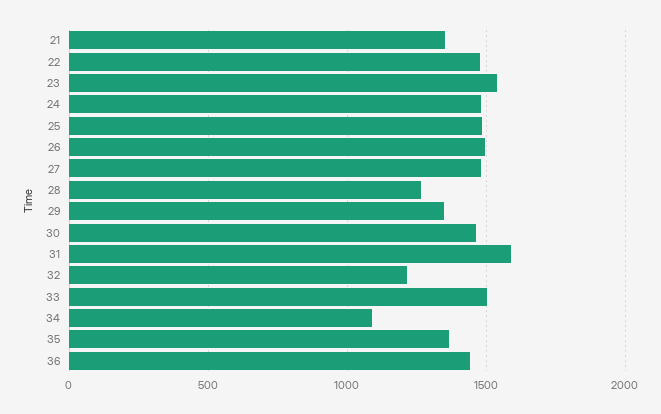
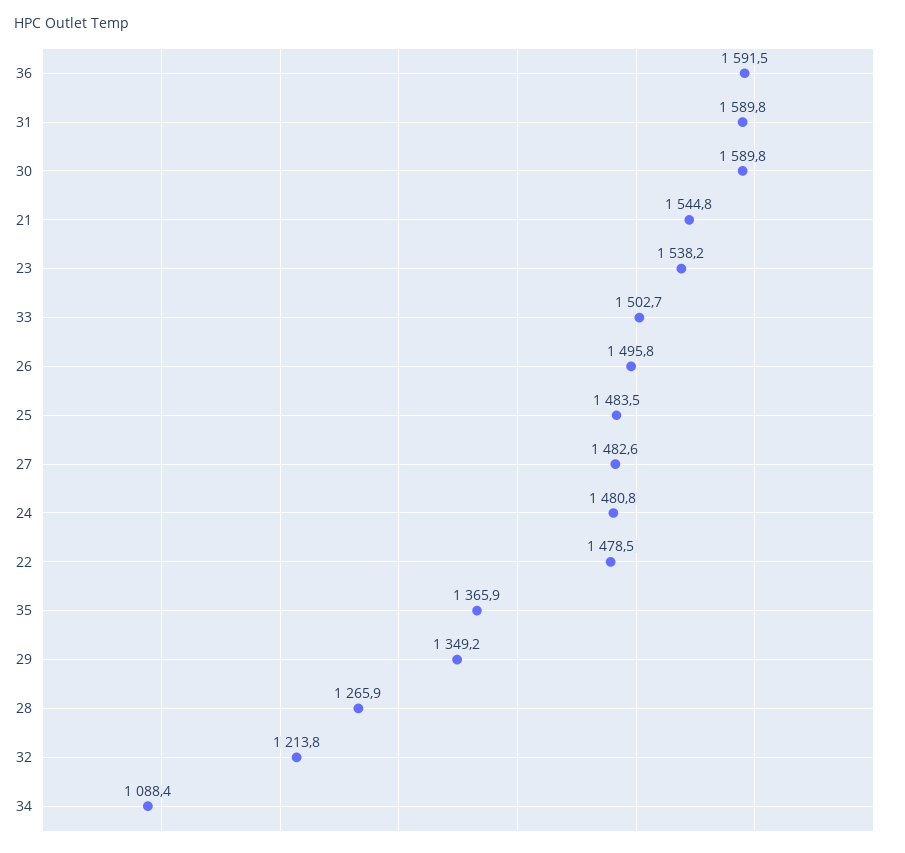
21: 1350 -> 1544.8
30: 1450 -> 1589.8
36: 1450 -> 1591.5

